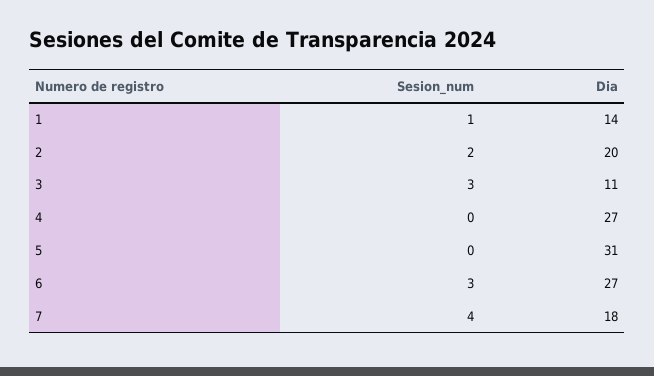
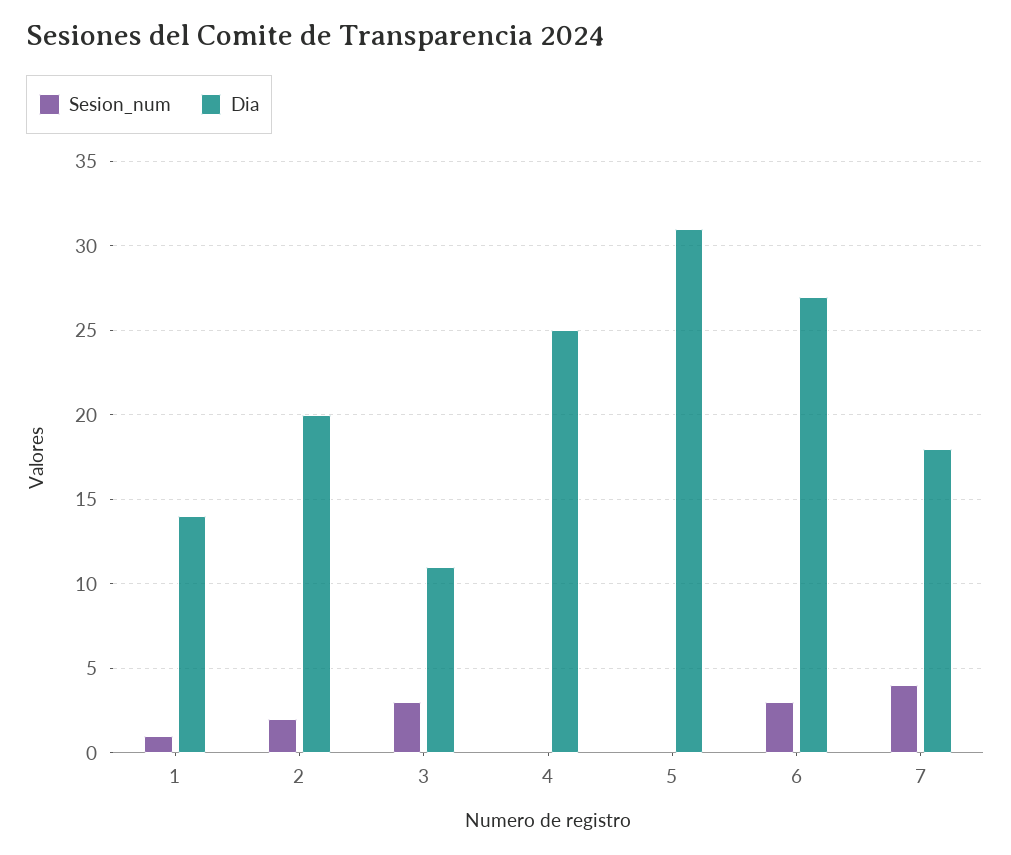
Dia, 4: 27 -> 25

